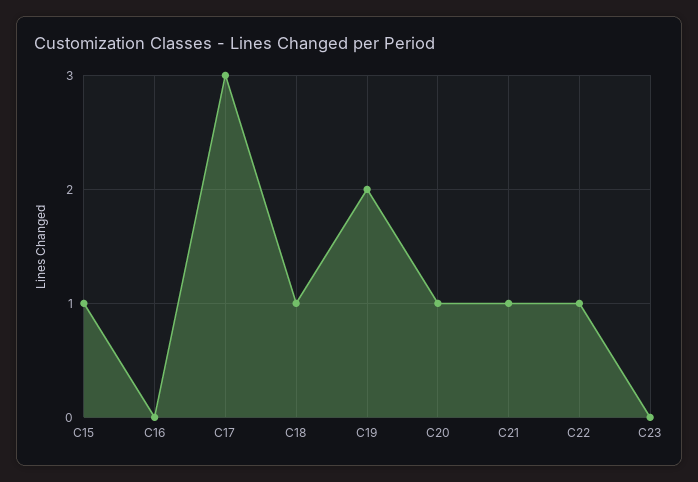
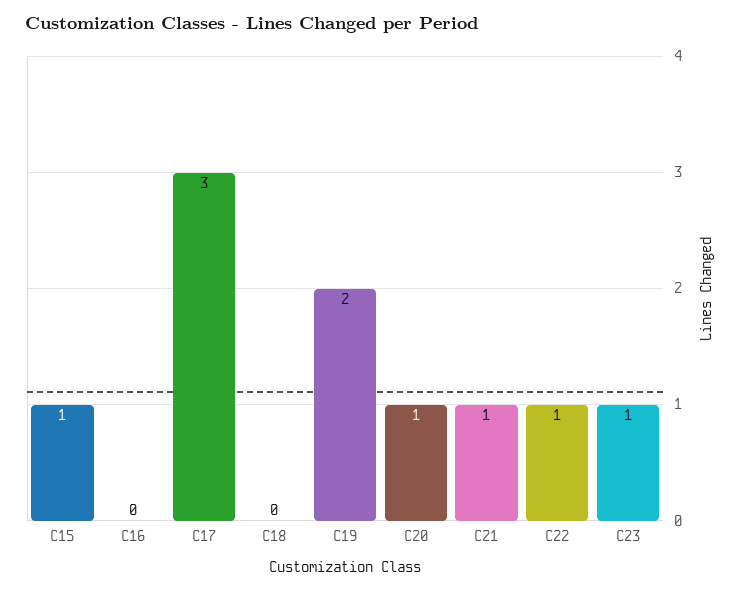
C18: 1 -> 0
C23: 0 -> 1

